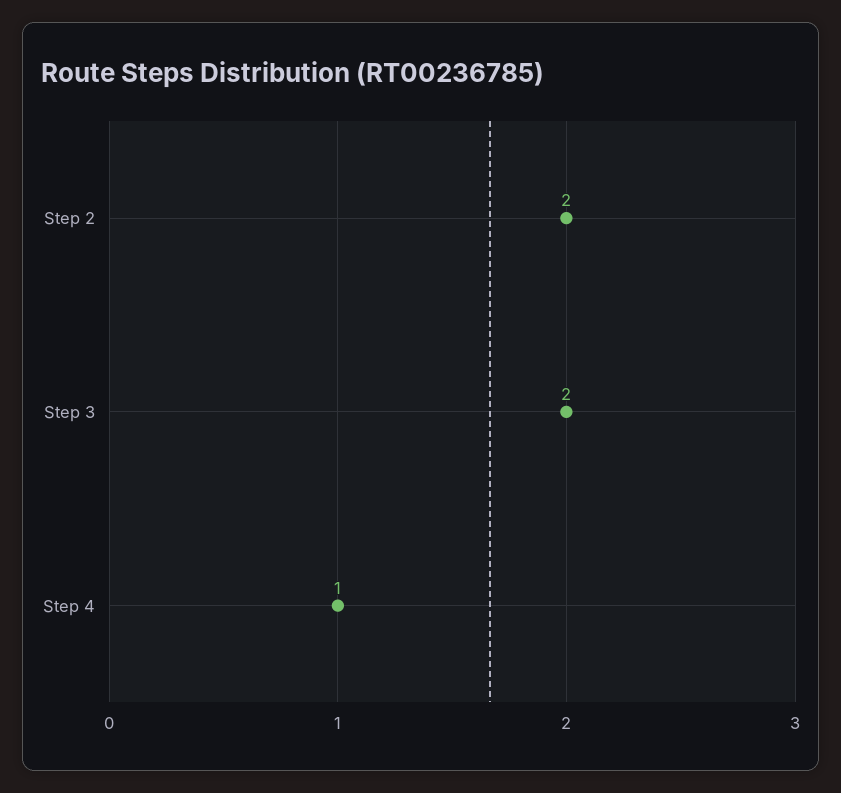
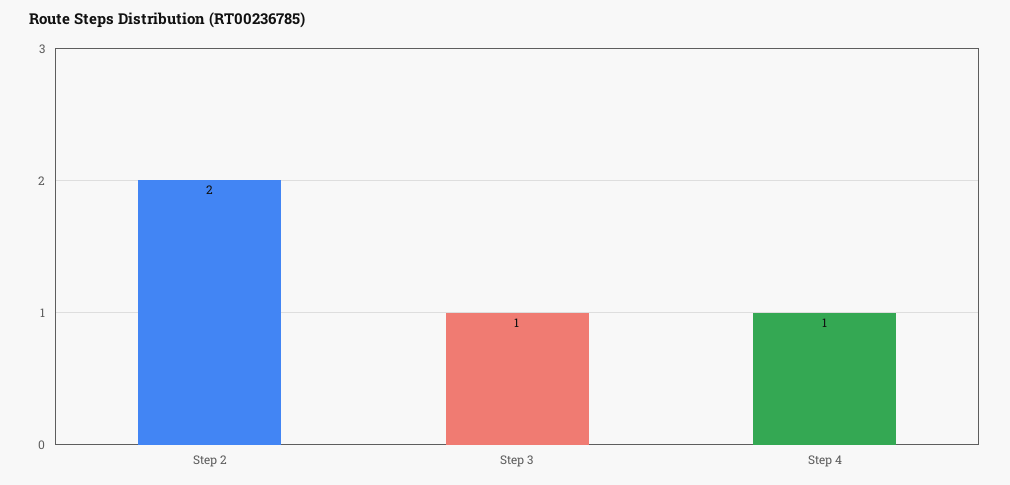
Step 3: 2 -> 1

